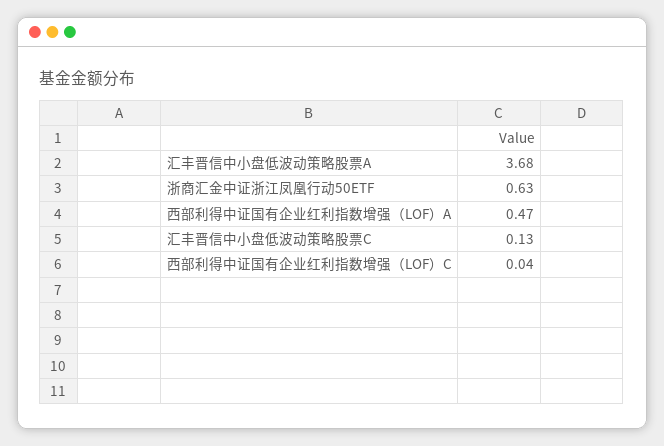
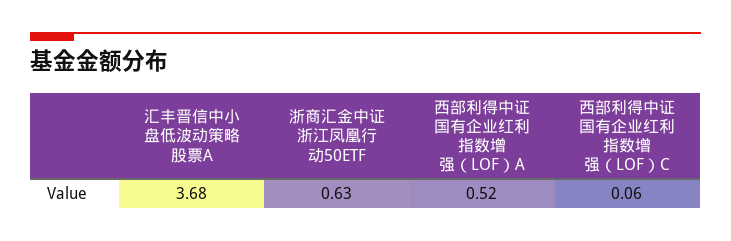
西部利得中证国有企业红利指数增强（LOF）A: 0.47 -> 0.52
汇丰晋信中小盘低波动策略股票C: 0.13 -> none
西部利得中证国有企业红利指数增强（LOF）C: 0.04 -> 0.06

